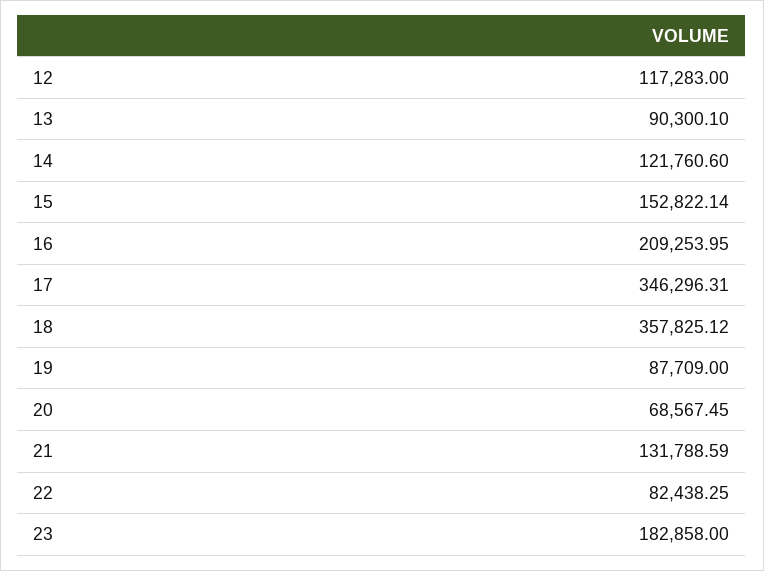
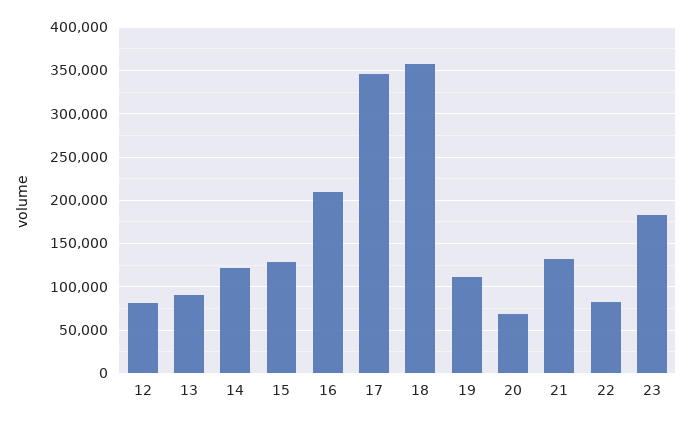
12: 117283 -> 80000
15: 152822.14 -> 130000
19: 87709 -> 110000

